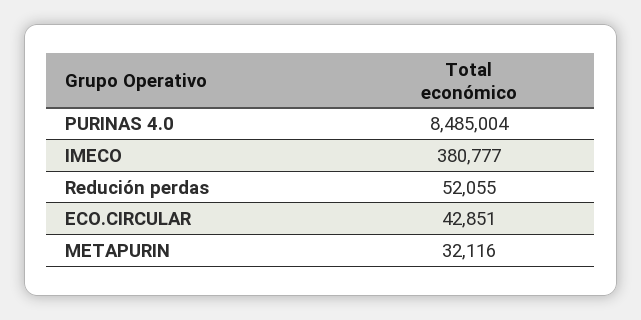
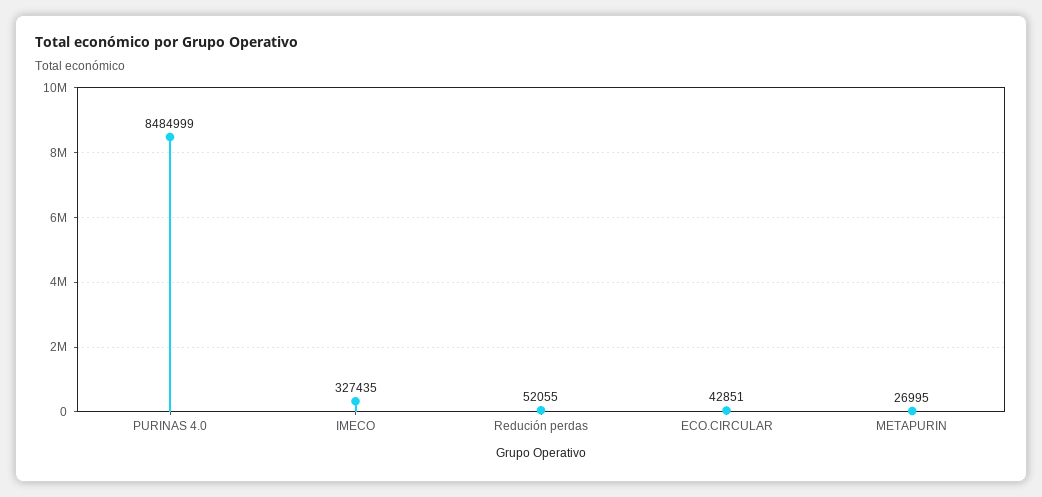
PURINAS 4.0: 8485004 -> 8484999
IMECO: 380777 -> 327435
METAPURIN: 32116 -> 26995

